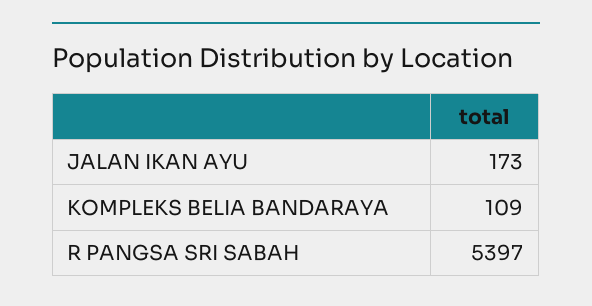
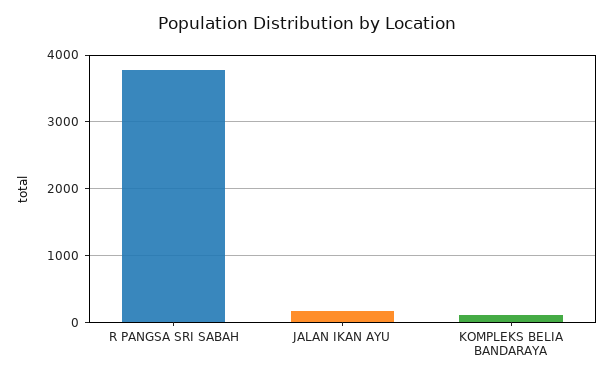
R PANGSA SRI SABAH: 5397 -> 3800

